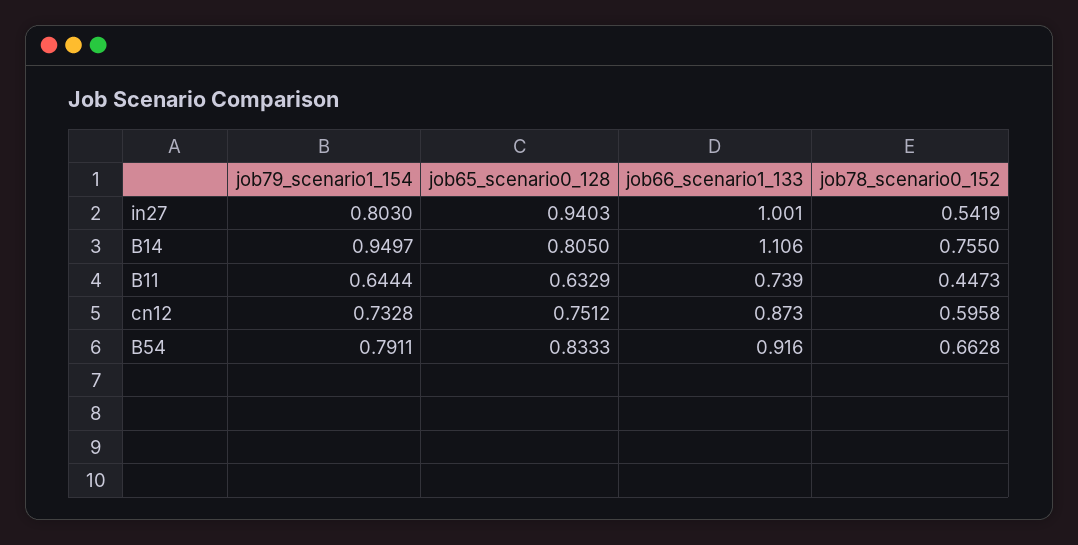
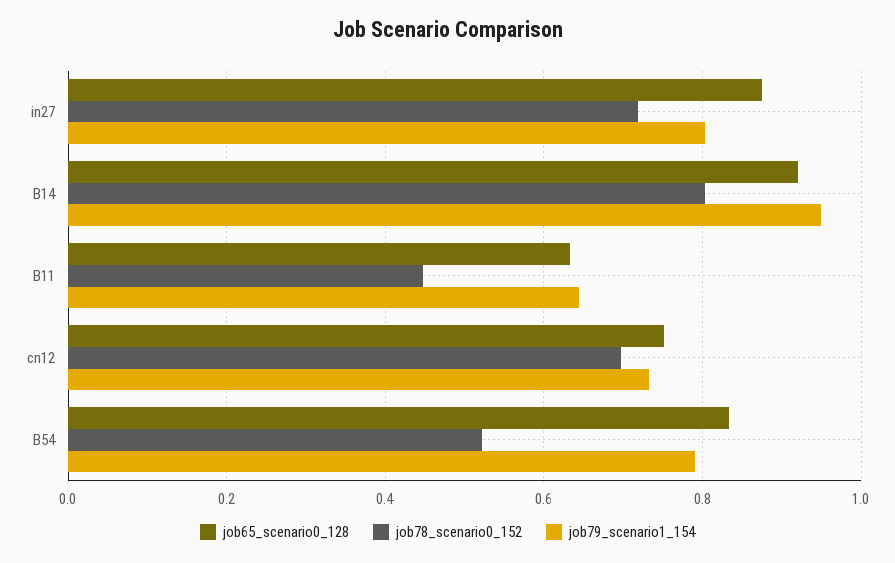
job65_scenario0_128, in27: 0.9403 -> 0.88
job66_scenario1_133, in27: 1.001 -> none
job78_scenario0_152, in27: 0.5419 -> 0.72
job65_scenario0_128, B14: 0.805 -> 0.92
job66_scenario1_133, B14: 1.106 -> none
job78_scenario0_152, B14: 0.755 -> 0.8
job66_scenario1_133, B11: 0.739 -> none
job66_scenario1_133, cn12: 0.873 -> none
job78_scenario0_152, cn12: 0.5958 -> 0.7
job66_scenario1_133, B54: 0.916 -> none
job78_scenario0_152, B54: 0.6628 -> 0.52

